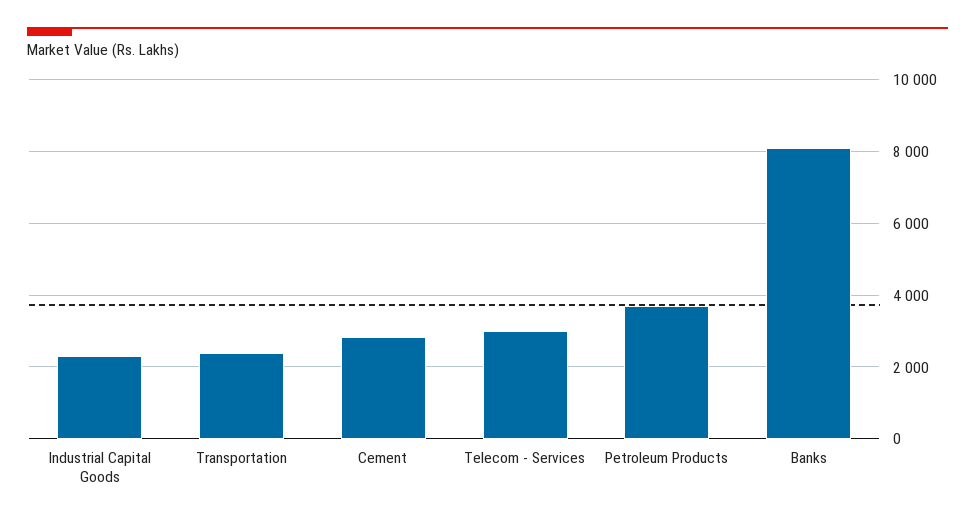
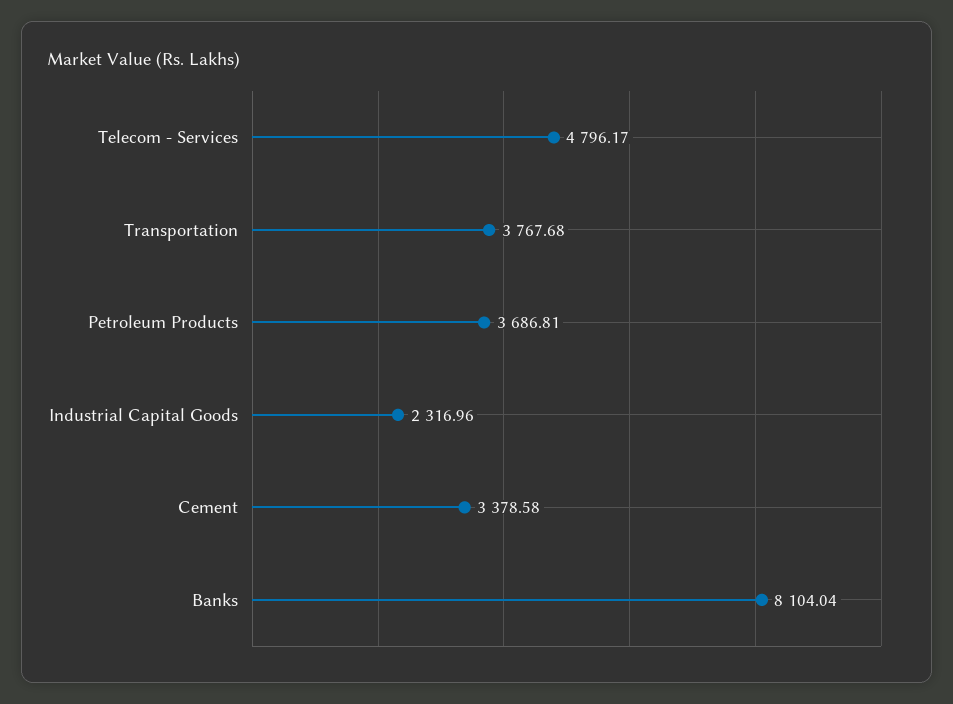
Transportation: 2400 -> 3767.68
Cement: 2800 -> 3378.58
Telecom - Services: 3000 -> 4796.17

